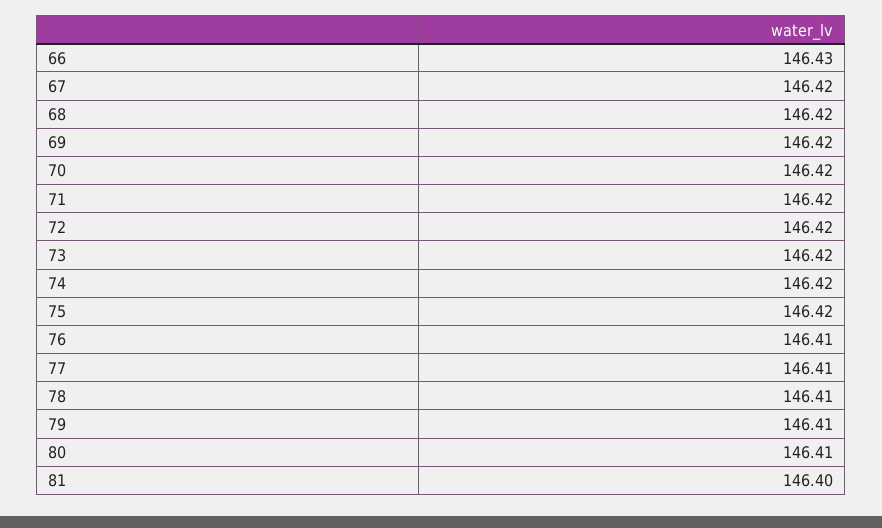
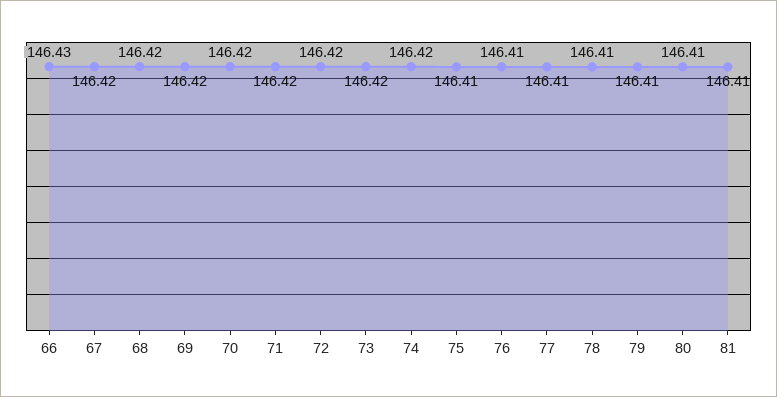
75: 146.42 -> 146.41
81: 146.4 -> 146.41

